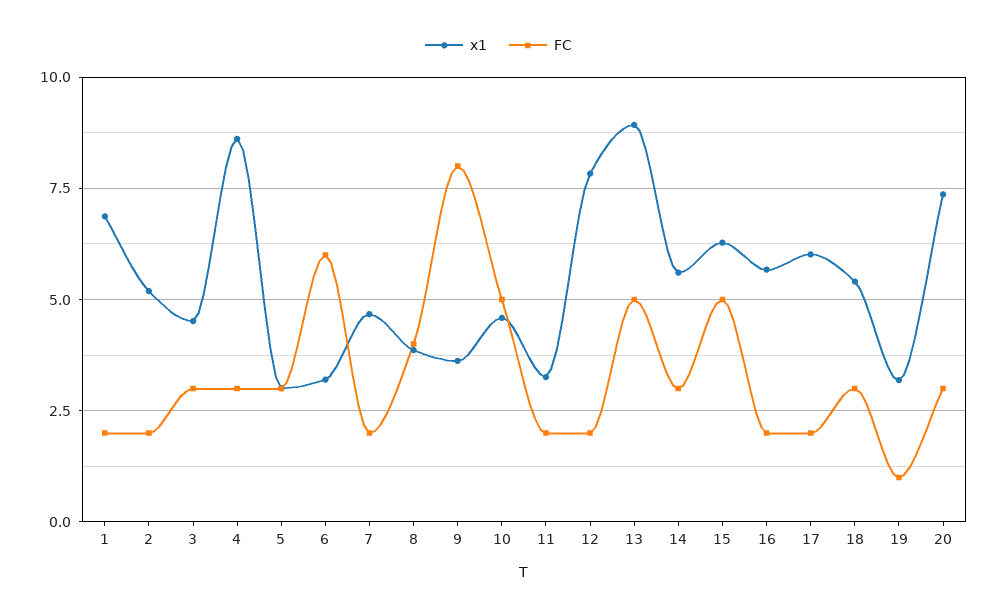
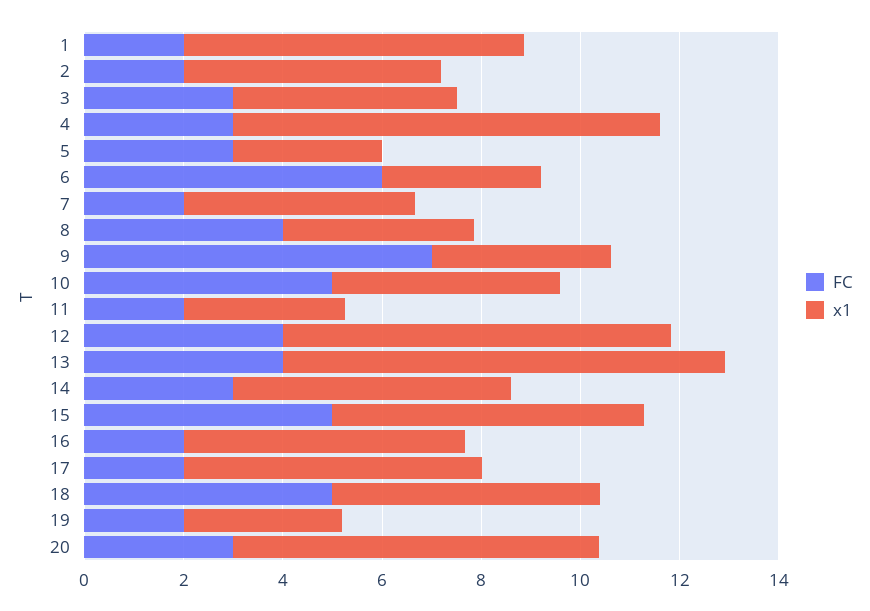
FC, 9: 8 -> 7
FC, 12: 2 -> 4
FC, 13: 5 -> 4
FC, 18: 3 -> 5
FC, 19: 1 -> 2

